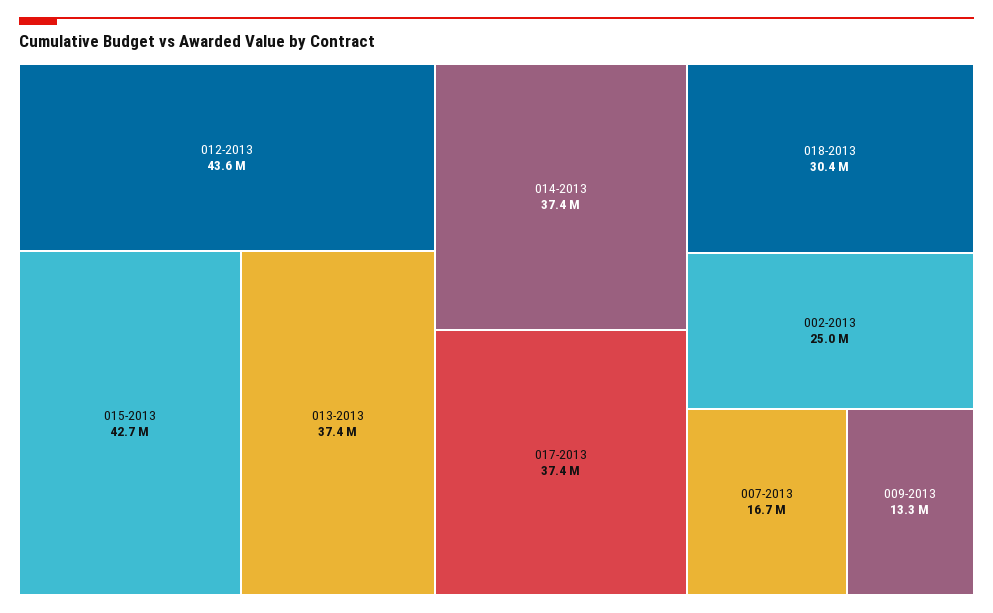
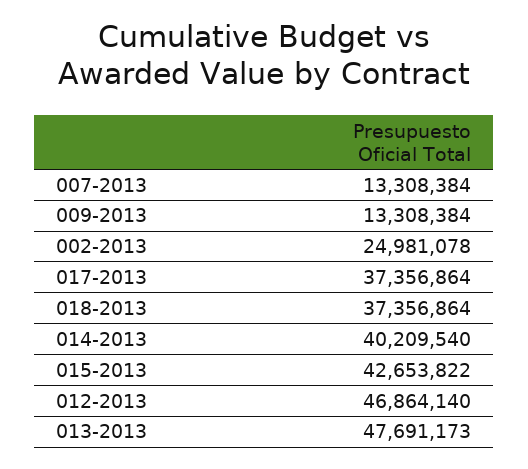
012-2013: 43600000 -> 46864140
013-2013: 37400000 -> 47691173
014-2013: 37400000 -> 40209540
018-2013: 30400000 -> 37356864
007-2013: 16700000 -> 13308384

